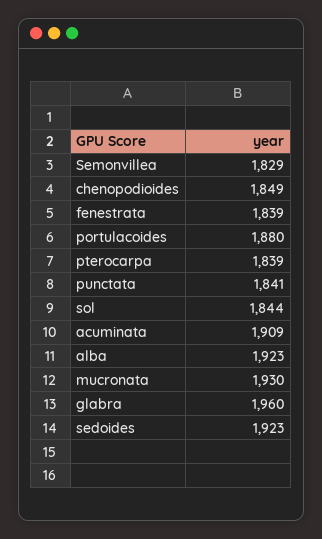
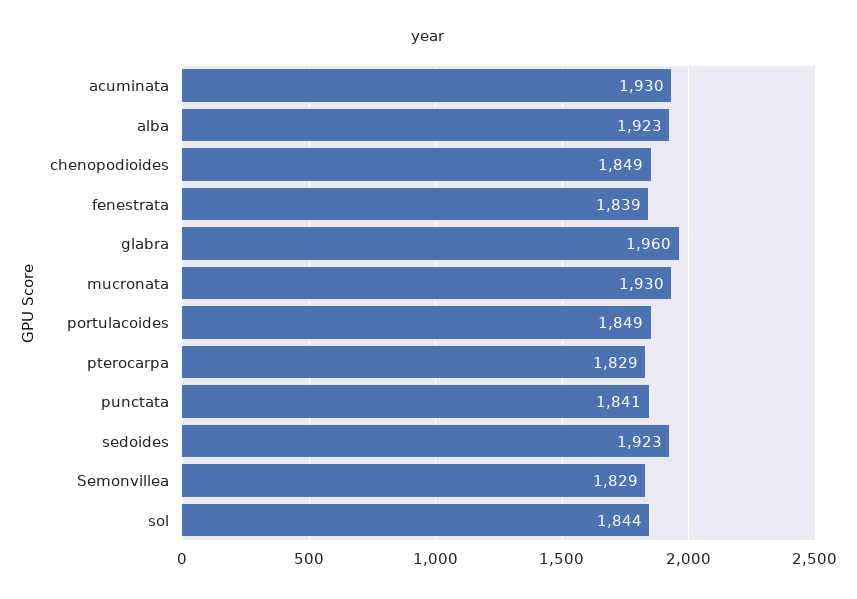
portulacoides: 1880 -> 1849
pterocarpa: 1839 -> 1829
acuminata: 1909 -> 1930

